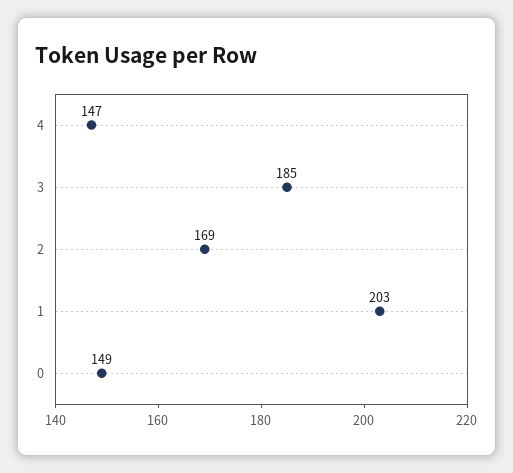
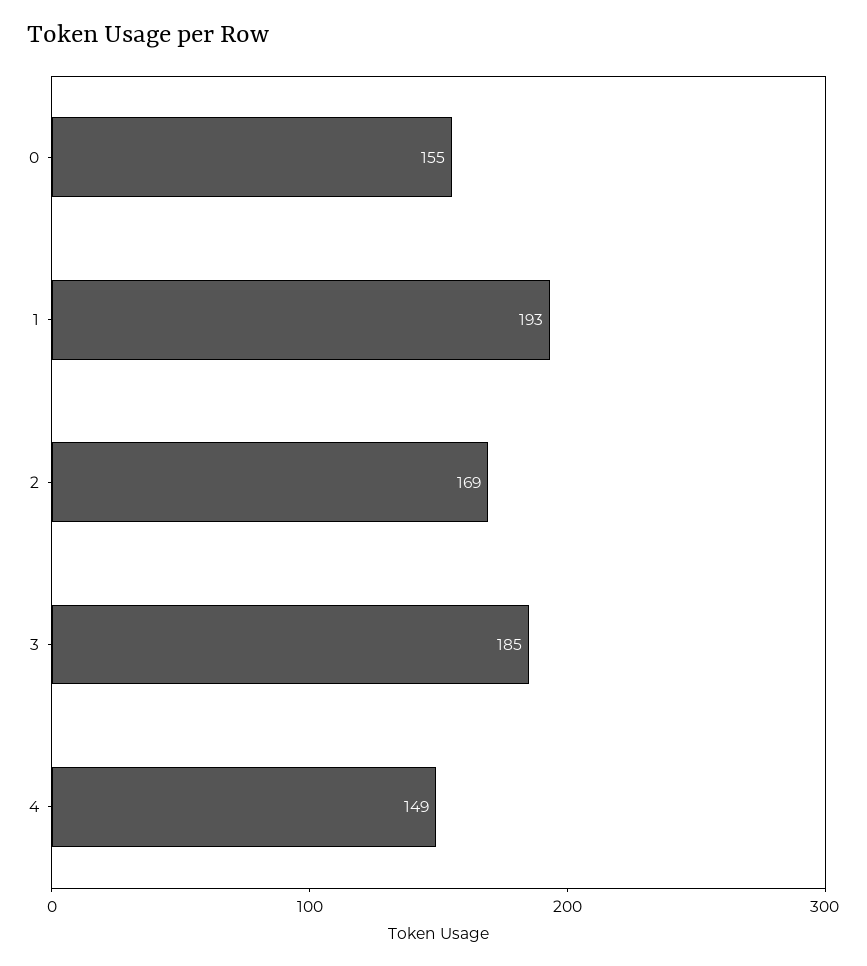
4: 147 -> 149
1: 203 -> 193
0: 149 -> 155

